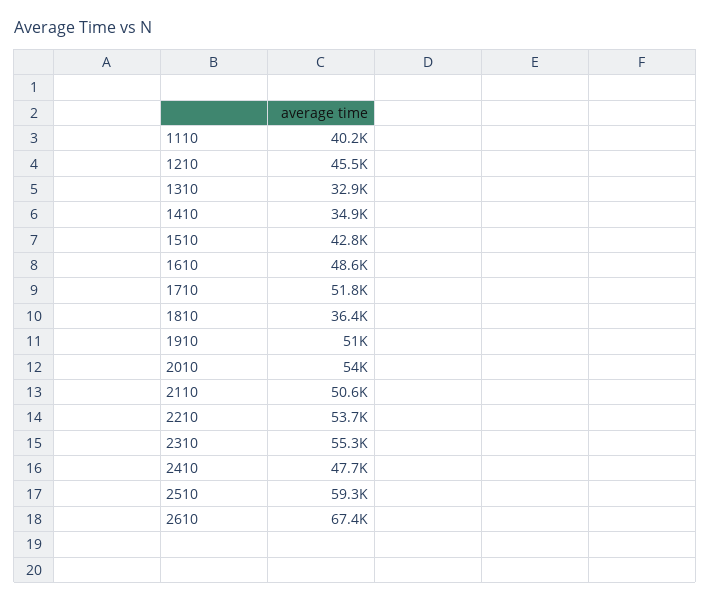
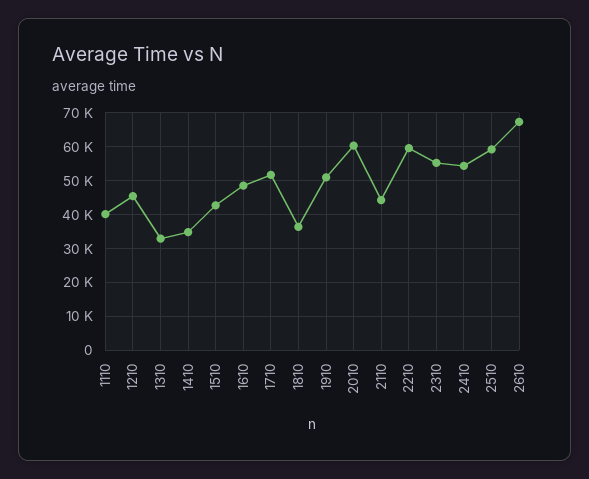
2010: 54000 -> 60000
2110: 50600 -> 44000
2210: 53700 -> 60000
2410: 47700 -> 54000

